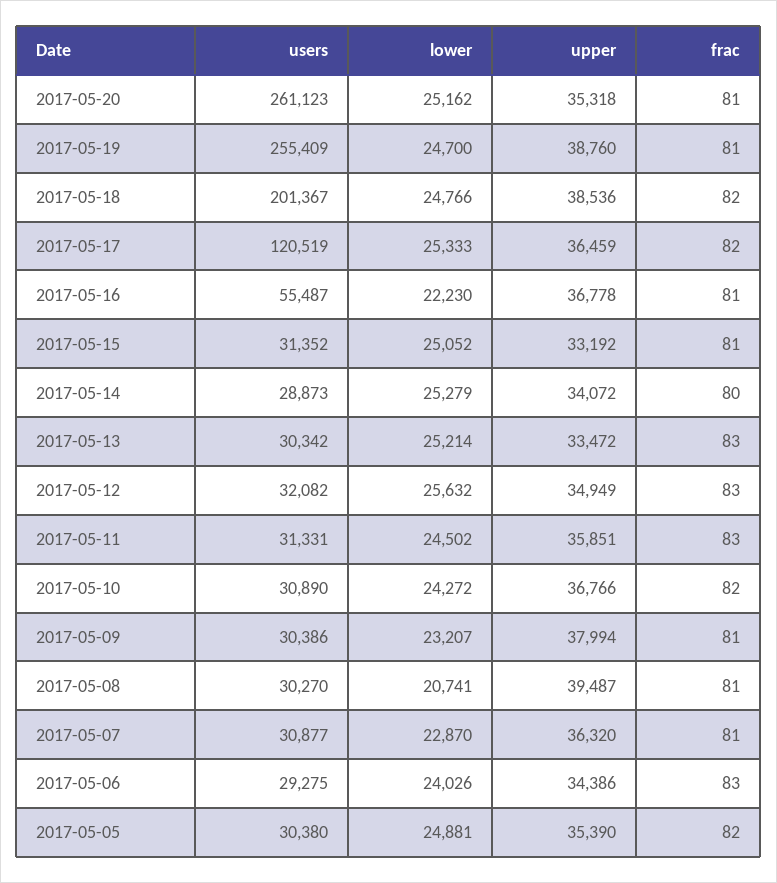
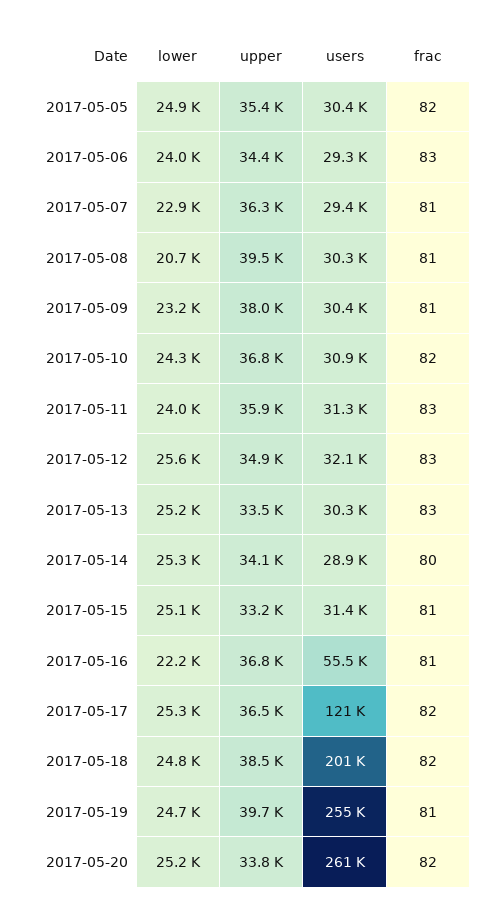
upper, 2017-05-20: 35318 -> 33800
frac, 2017-05-20: 81 -> 82
upper, 2017-05-19: 38760 -> 39700
lower, 2017-05-11: 24502 -> 24000
users, 2017-05-07: 30877 -> 29400

